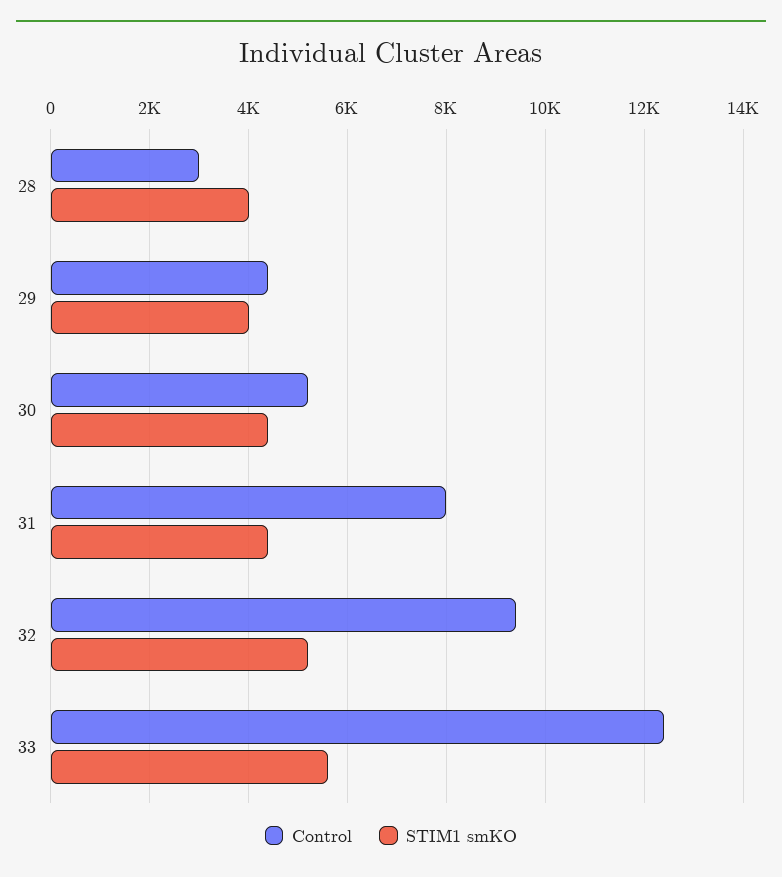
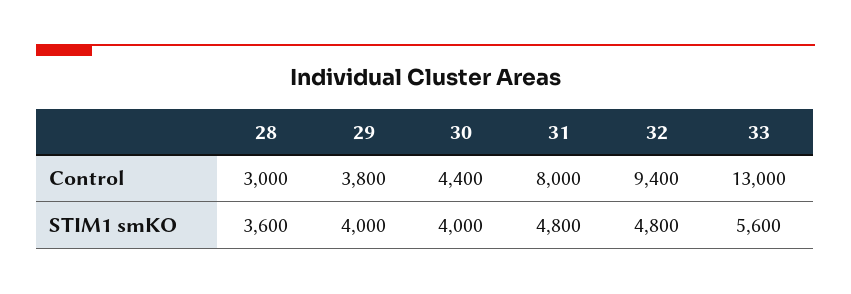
STIM1 smKO, 28: 4000 -> 3600
Control, 29: 4400 -> 3800
Control, 30: 5200 -> 4400
STIM1 smKO, 30: 4400 -> 4000
STIM1 smKO, 31: 4400 -> 4800
STIM1 smKO, 32: 5200 -> 4800
Control, 33: 12400 -> 13000

